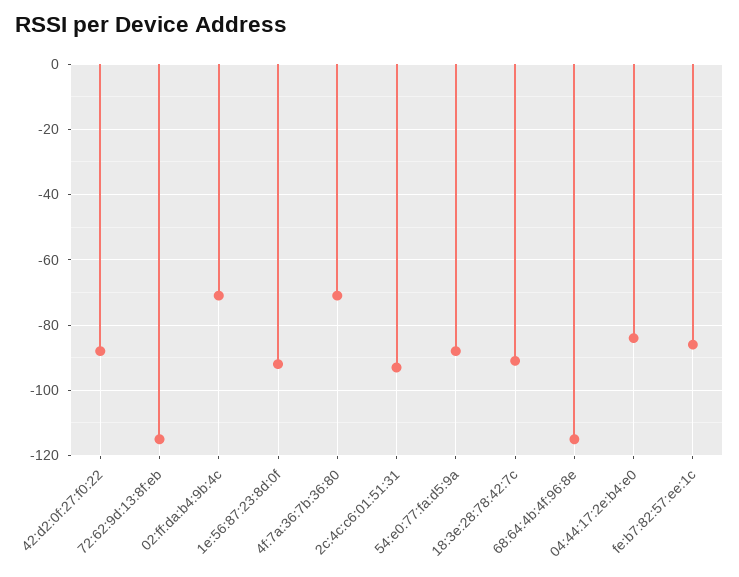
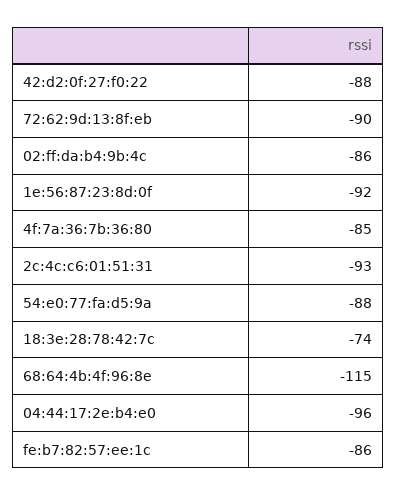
72:62:9d:13:8f:eb: -115 -> -90
02:ff:da:b4:9b:4c: -70 -> -86
4f:7a:36:7b:36:80: -70 -> -85
18:3e:28:78:42:7c: -90 -> -74
04:44:17:2e:b4:e0: -85 -> -96

